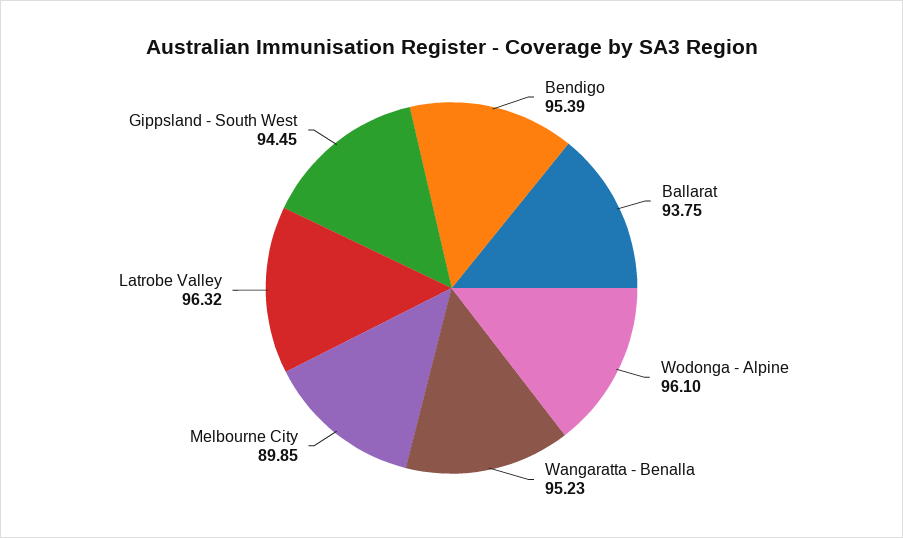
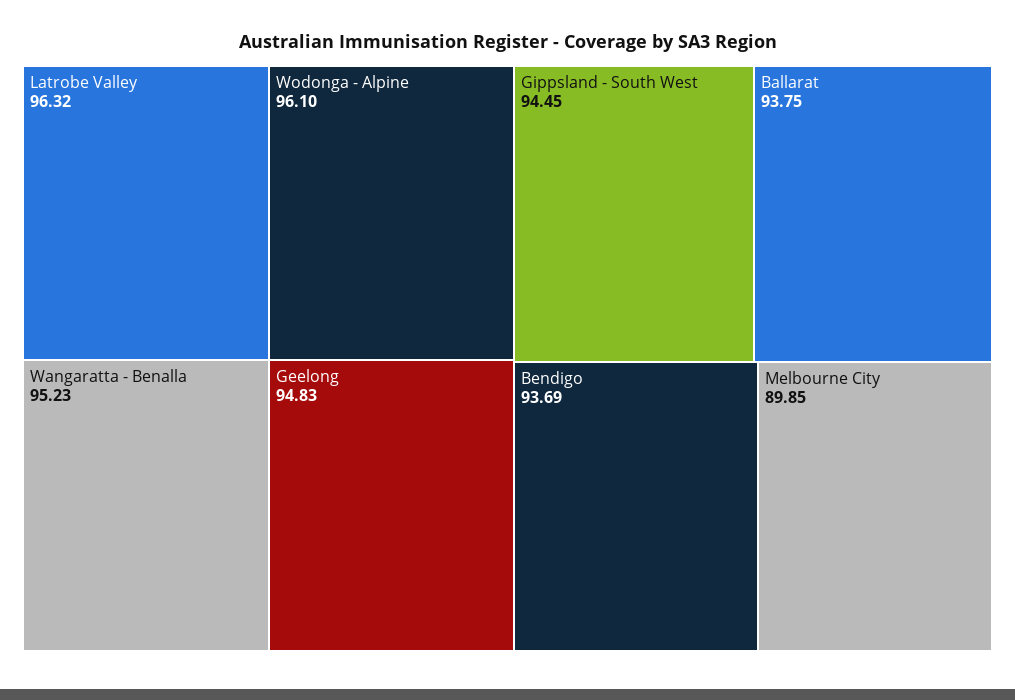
Bendigo: 95.39 -> 93.69
Geelong: none -> 94.83

